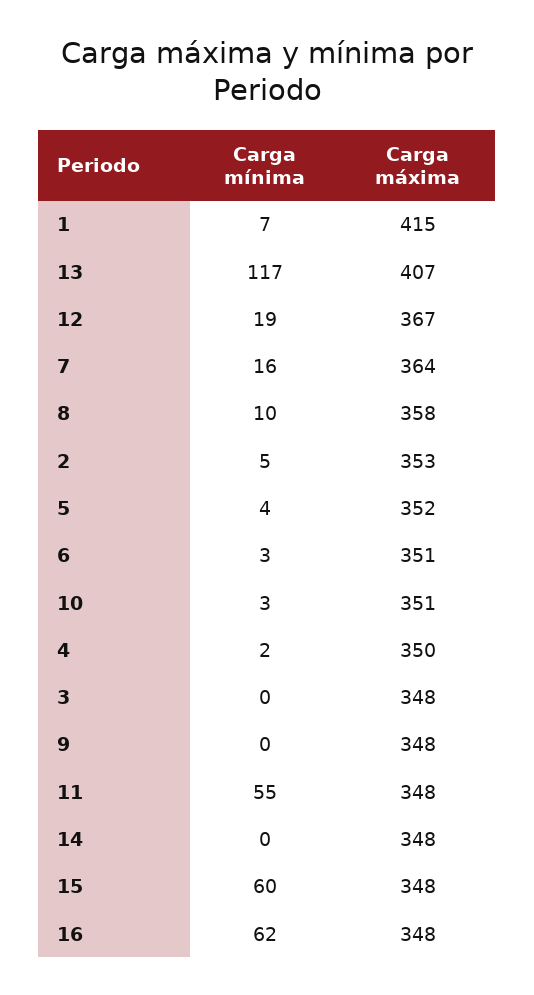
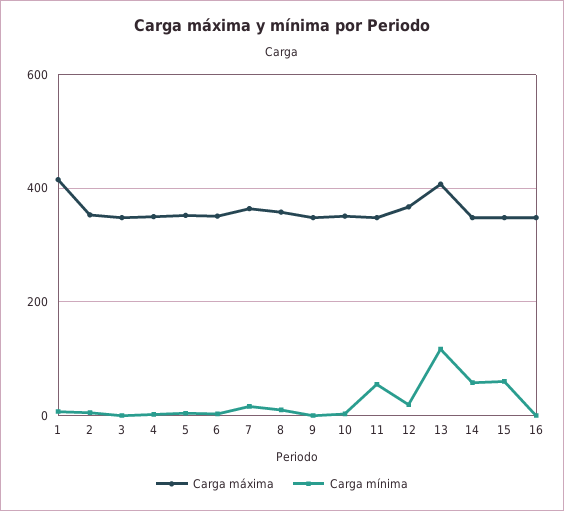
Carga mínima, 14: 0 -> 60
Carga mínima, 16: 62 -> 0

